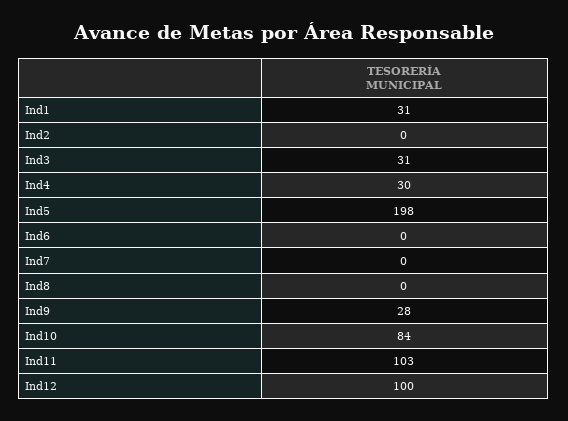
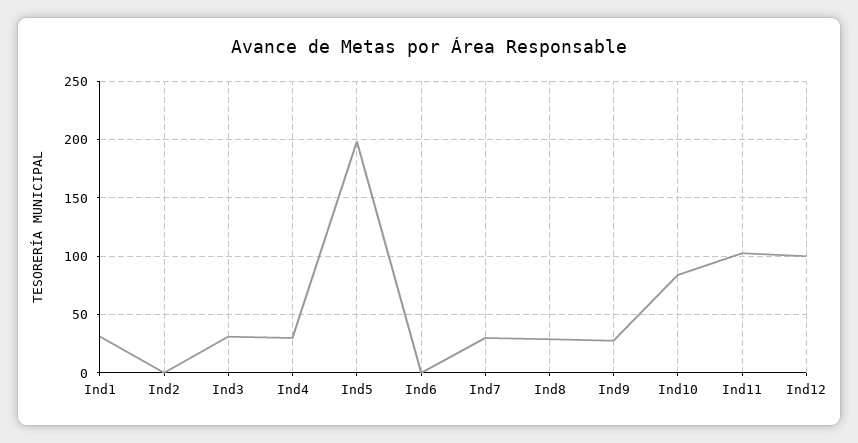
Ind7: 0 -> 30
Ind8: 0 -> 30

